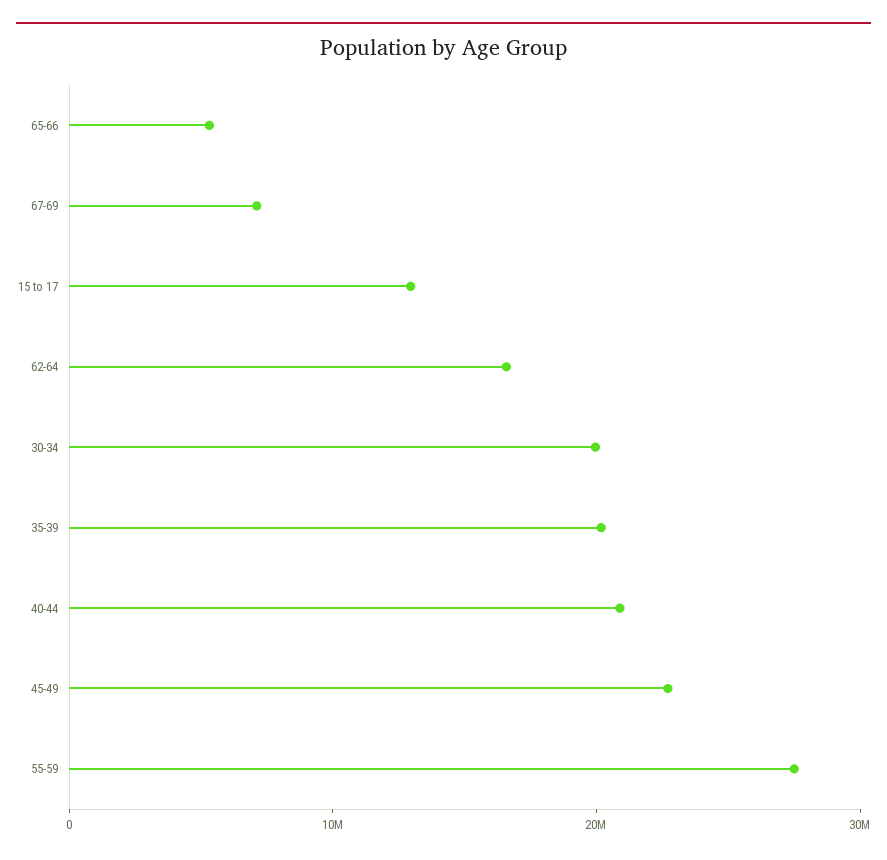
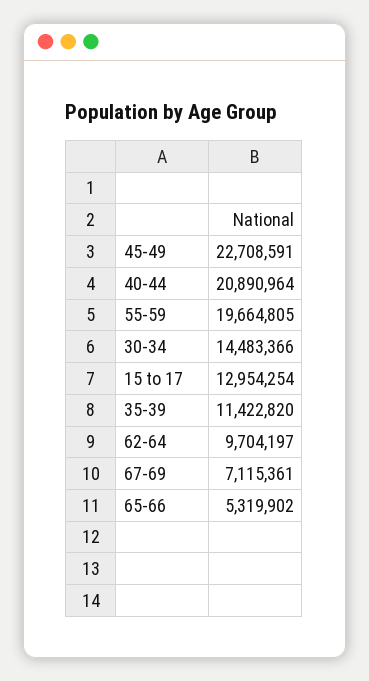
62-64: 16000000 -> 9704197
30-34: 20000000 -> 14483366
35-39: 20000000 -> 11422820
55-59: 28000000 -> 19664805

